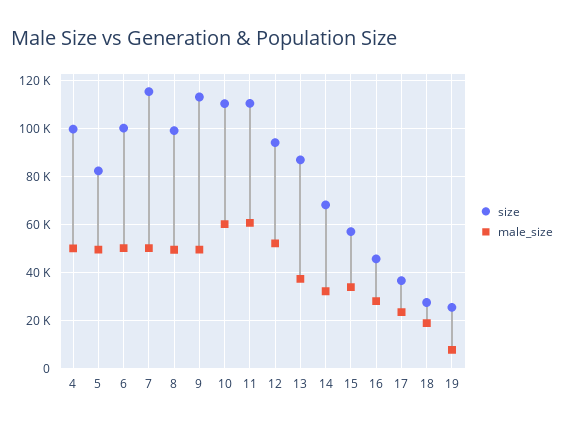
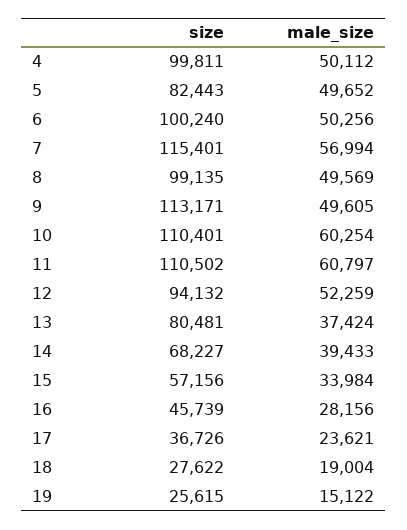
male_size, 7: 50000 -> 56994
size, 13: 87500 -> 80481
male_size, 14: 32500 -> 39433
male_size, 19: 7500 -> 15122

